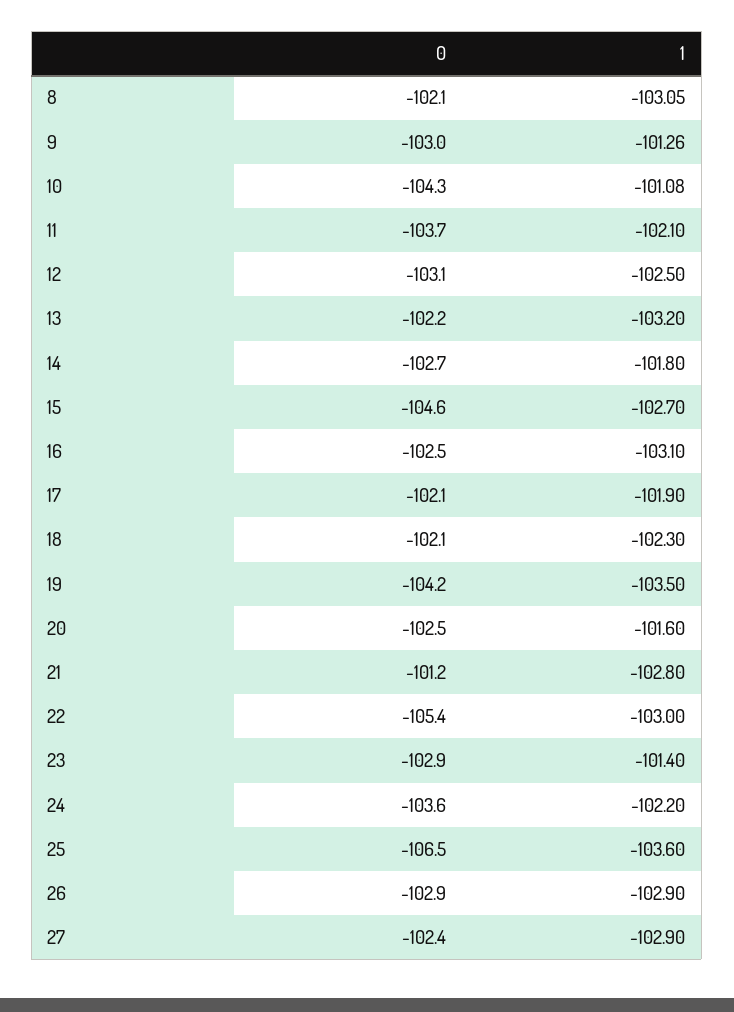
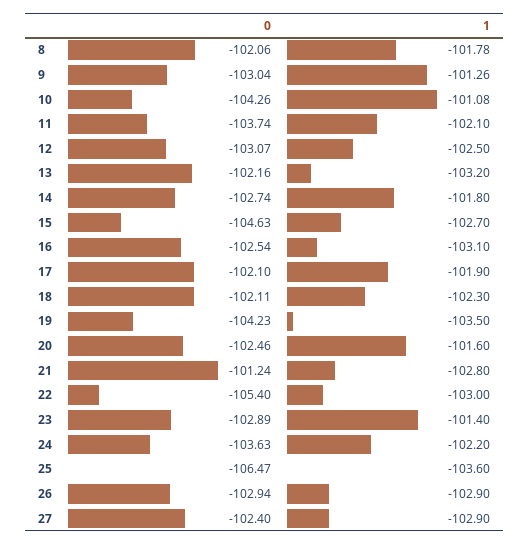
1, 8: -103.05 -> -101.78

